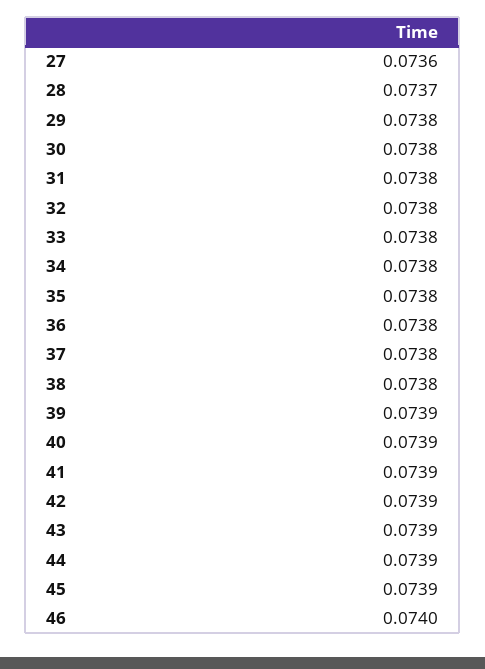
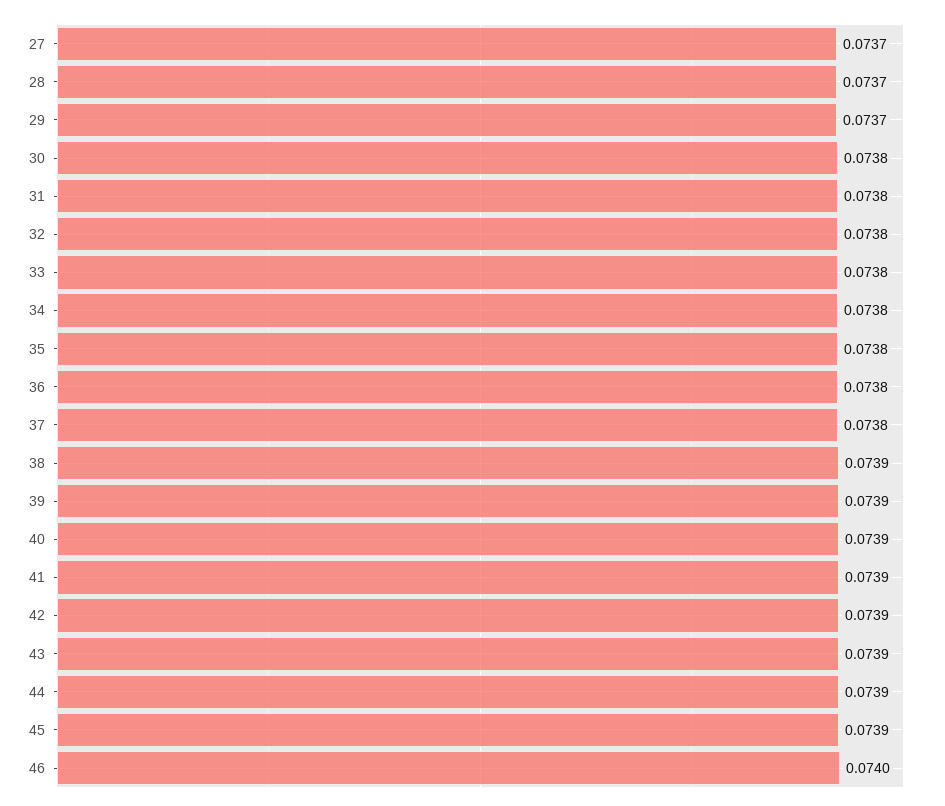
27: 0.0736 -> 0.0737
29: 0.0738 -> 0.0737
38: 0.0738 -> 0.0739

